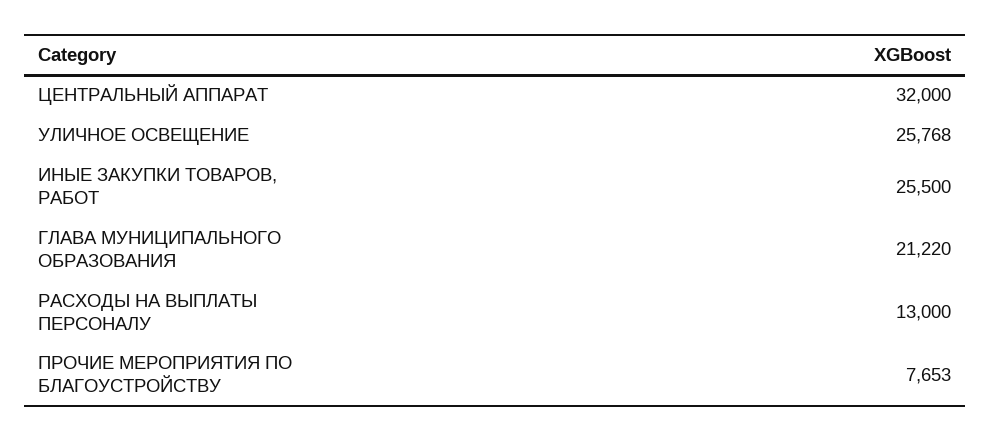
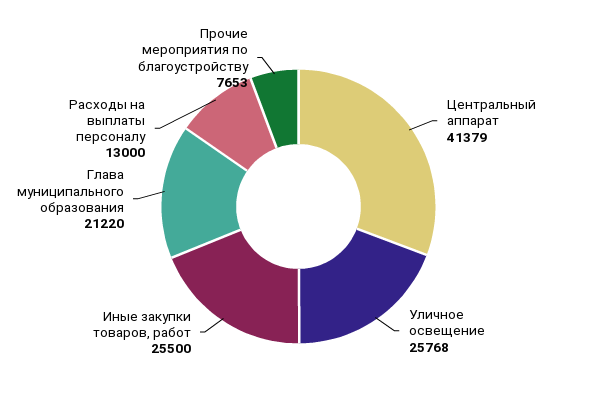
ЦЕНТРАЛЬНЫЙ АППАРАТ: 32000 -> 41379

